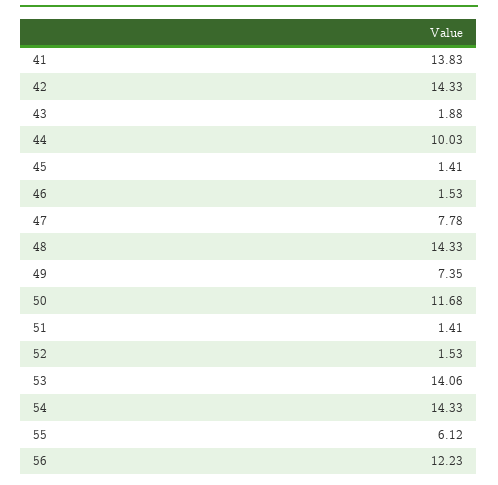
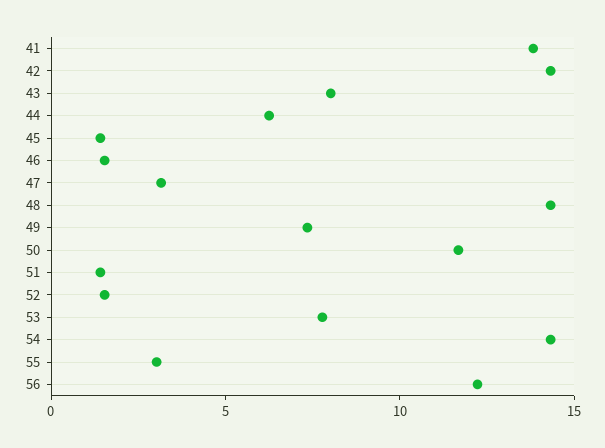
43: 1.88 -> 8
44: 10.03 -> 6
47: 7.78 -> 3
53: 14.06 -> 8
55: 6.12 -> 3

